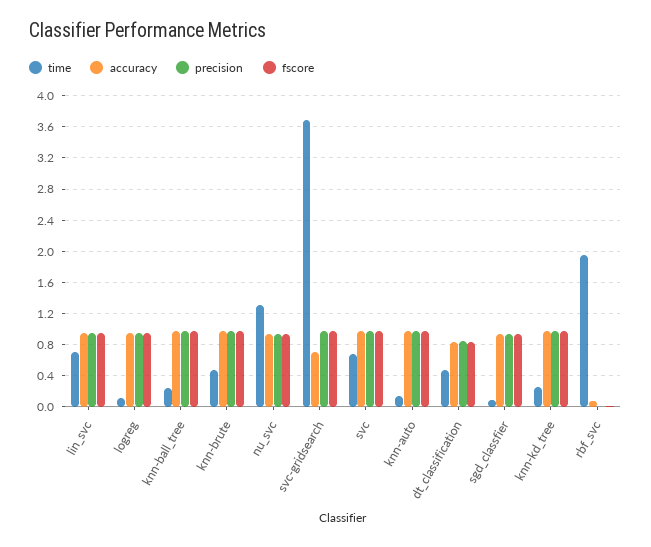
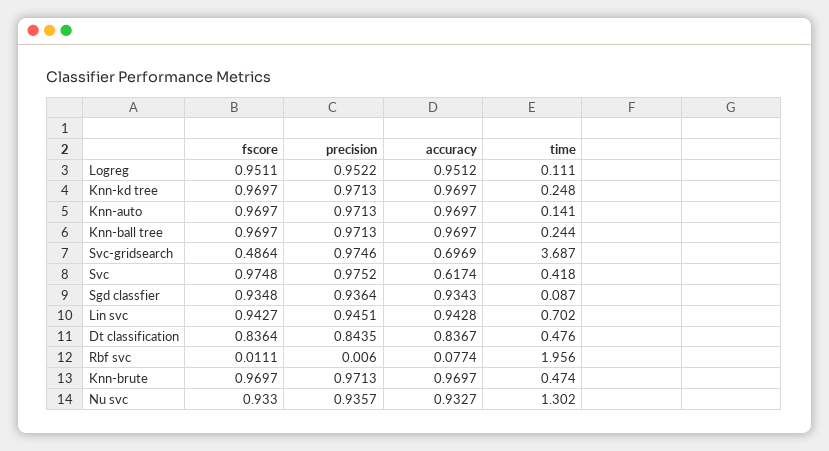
fscore, svc-gridsearch: 1 -> 0.4864
time, svc: 0.7 -> 0.418
accuracy, svc: 1 -> 0.6174

